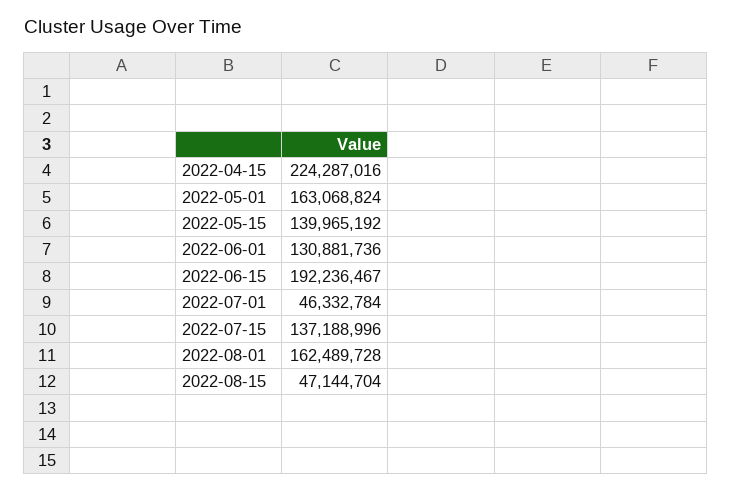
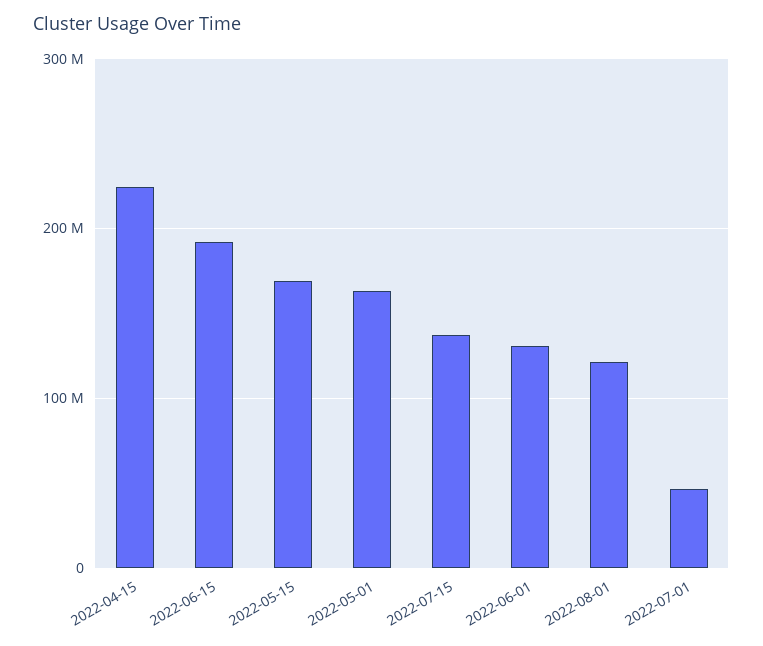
2022-05-15: 139965192 -> 170000000
2022-08-01: 162489728 -> 120000000
2022-08-15: 47144704 -> none

